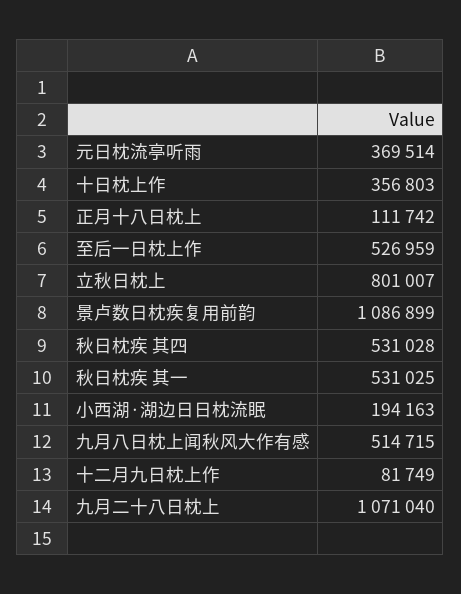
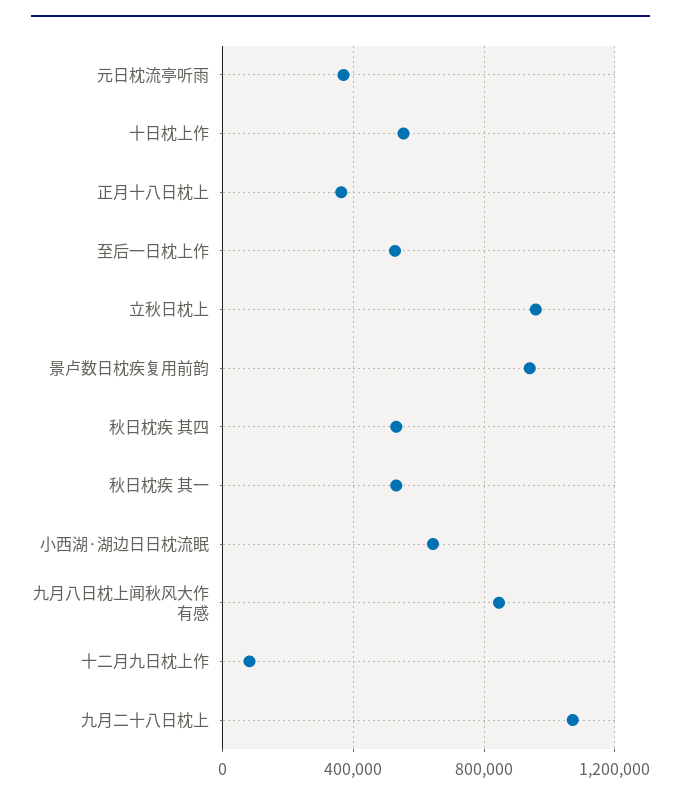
十日枕上作: 356803 -> 550000
正月十八日枕上: 111742 -> 350000
立秋日枕上: 801007 -> 950000
景卢数日枕疾复用前韵: 1086899 -> 950000
小西湖·湖边日日枕流眠: 194163 -> 650000
九月八日枕上闻秋风大作有感: 514715 -> 850000

